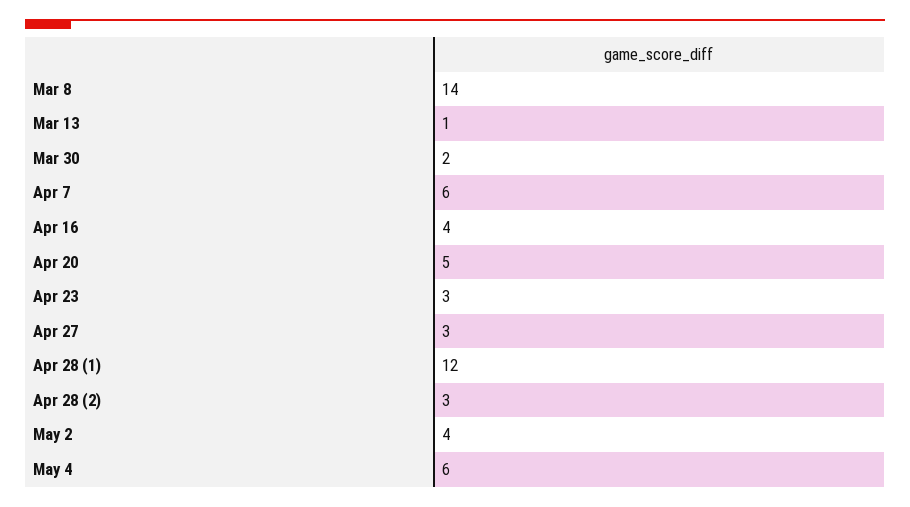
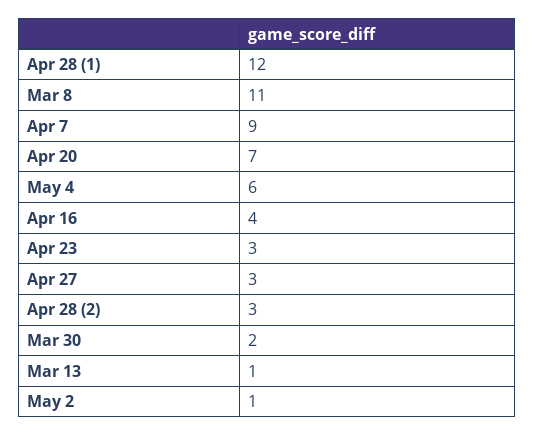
Mar 8: 14 -> 11
Apr 7: 6 -> 9
Apr 20: 5 -> 7
May 2: 4 -> 1

